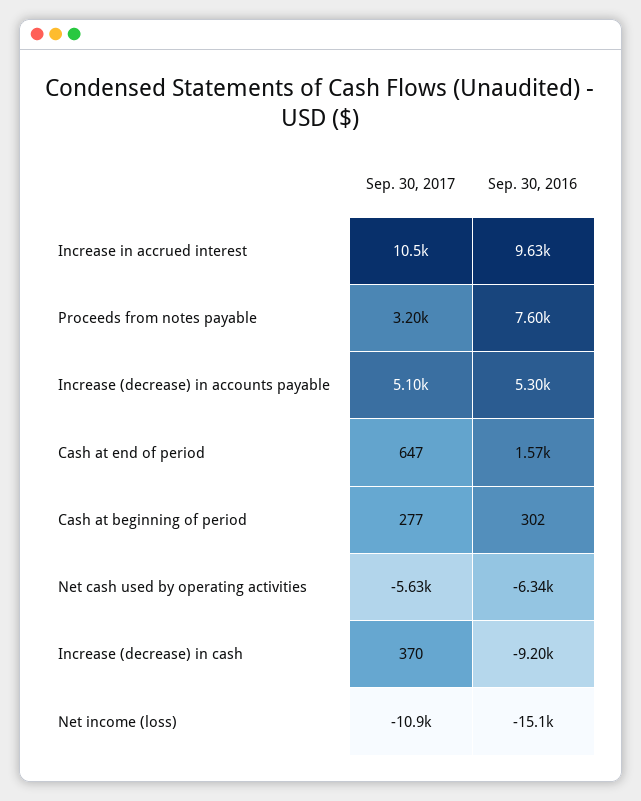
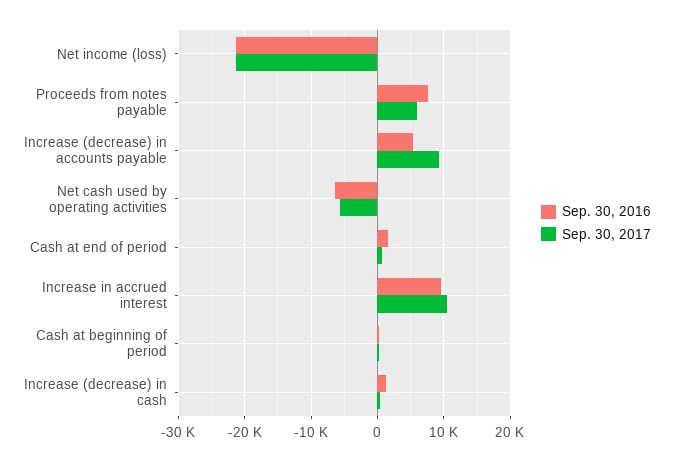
Sep. 30, 2017, Proceeds from notes payable: 3200 -> 6000
Sep. 30, 2017, Increase (decrease) in accounts payable: 5100 -> 9000
Sep. 30, 2016, Increase (decrease) in cash: -9200 -> 1000
Sep. 30, 2017, Net income (loss): -10900 -> -21000
Sep. 30, 2016, Net income (loss): -15100 -> -21000

